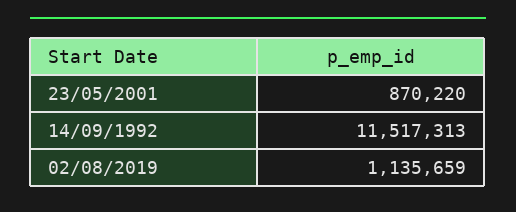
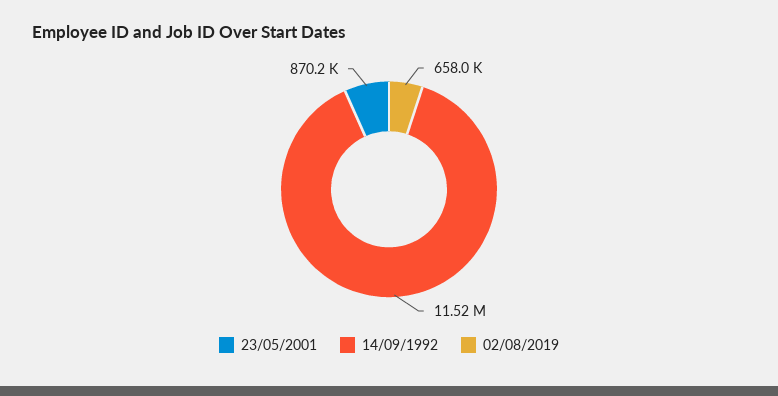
02/08/2019: 1135659 -> 658000

